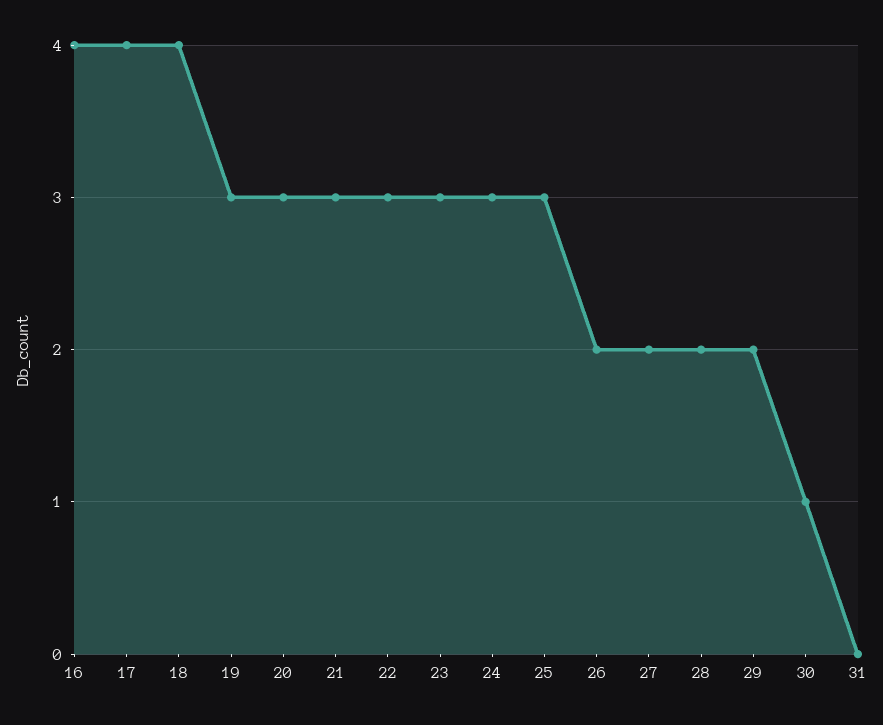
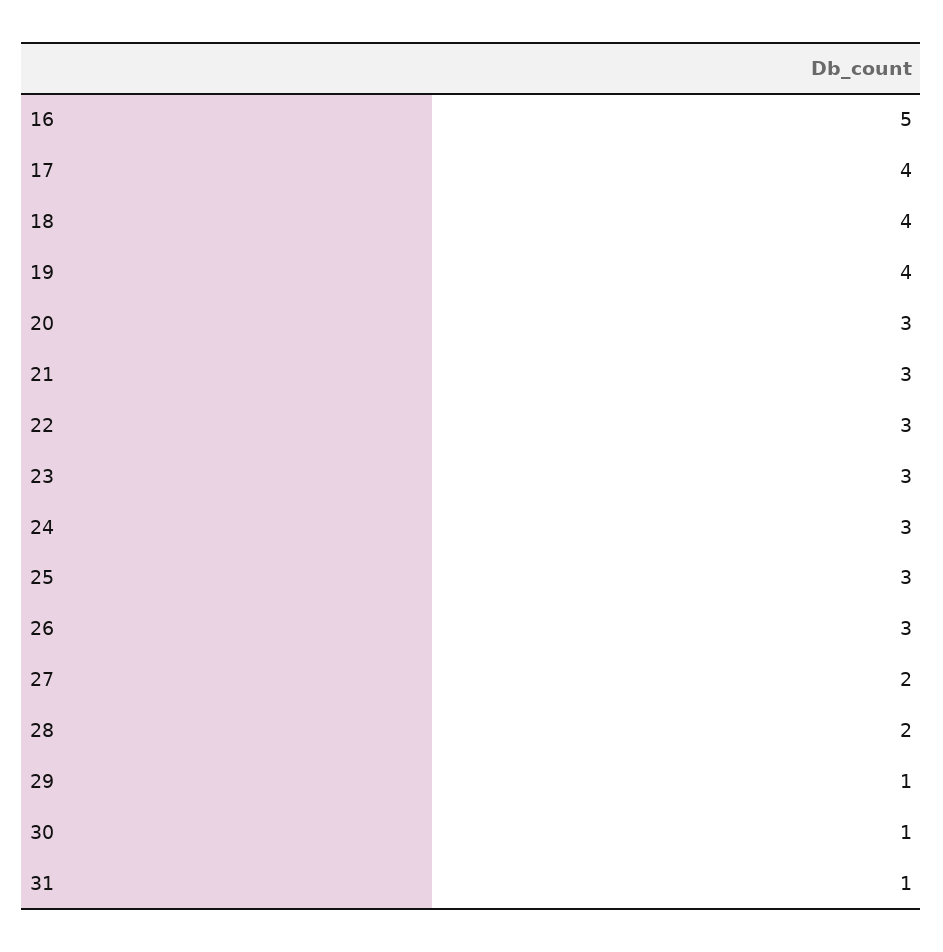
16: 4 -> 5
19: 3 -> 4
26: 2 -> 3
29: 2 -> 1
31: 0 -> 1

